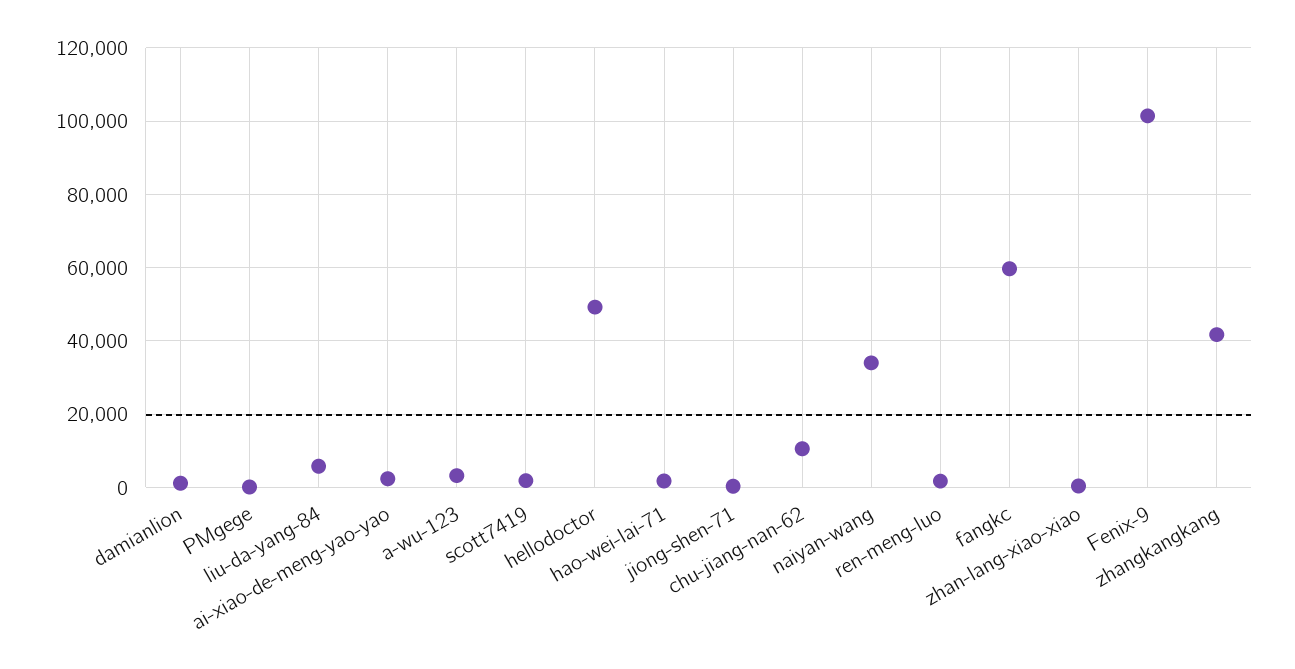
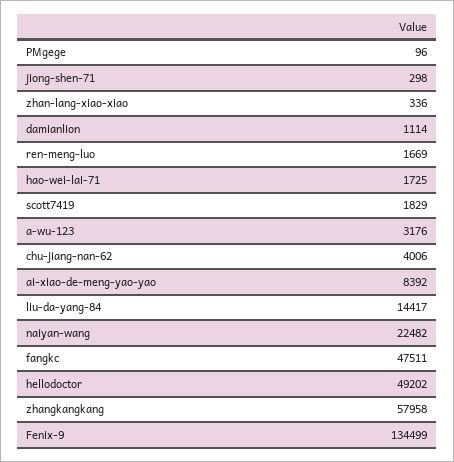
liu-da-yang-84: 6000 -> 14417
ai-xiao-de-meng-yao-yao: 2000 -> 8392
chu-jiang-nan-62: 10000 -> 4006
naiyan-wang: 34000 -> 22482
fangkc: 60000 -> 47511
Fenix-9: 102000 -> 134499
zhangkangkang: 42000 -> 57958

